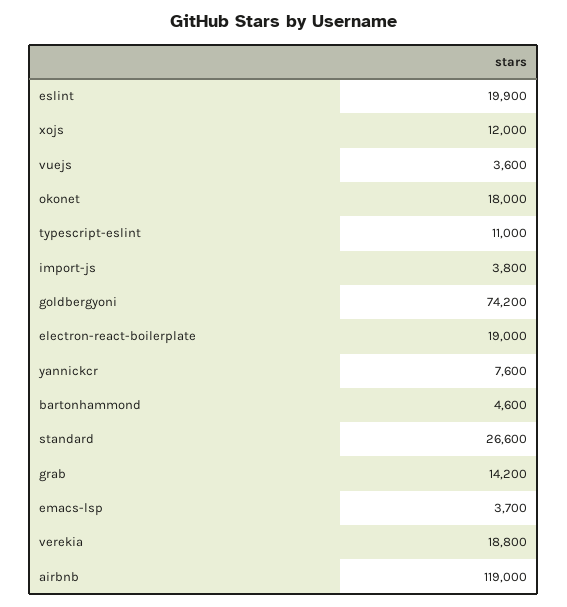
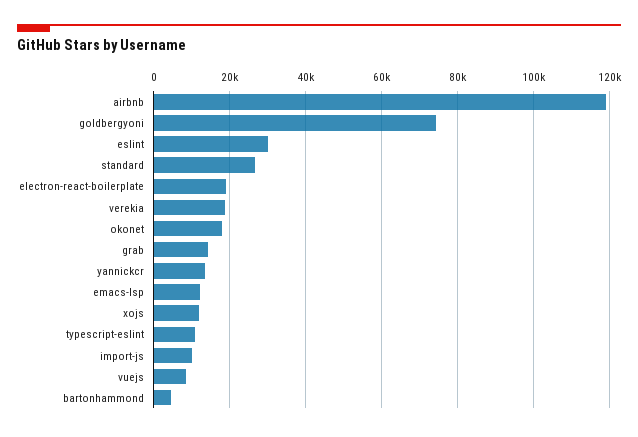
eslint: 19900 -> 30000
vuejs: 3600 -> 8000
import-js: 3800 -> 10000
yannickcr: 7600 -> 14000
emacs-lsp: 3700 -> 12000

